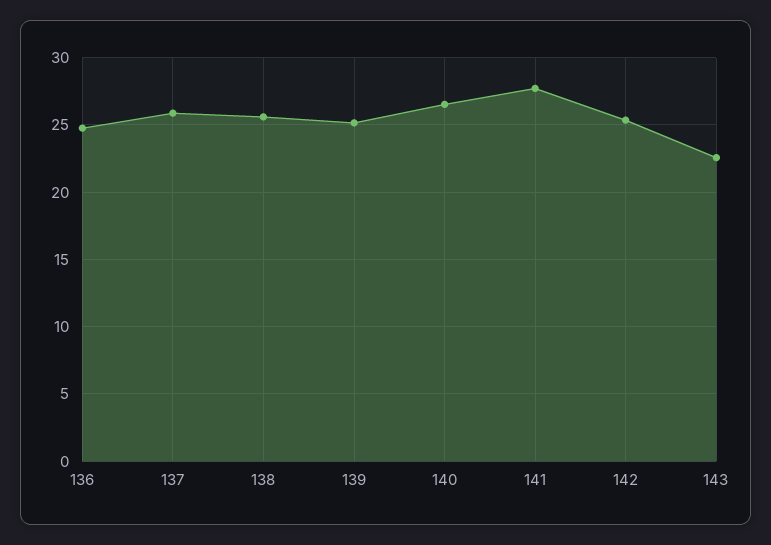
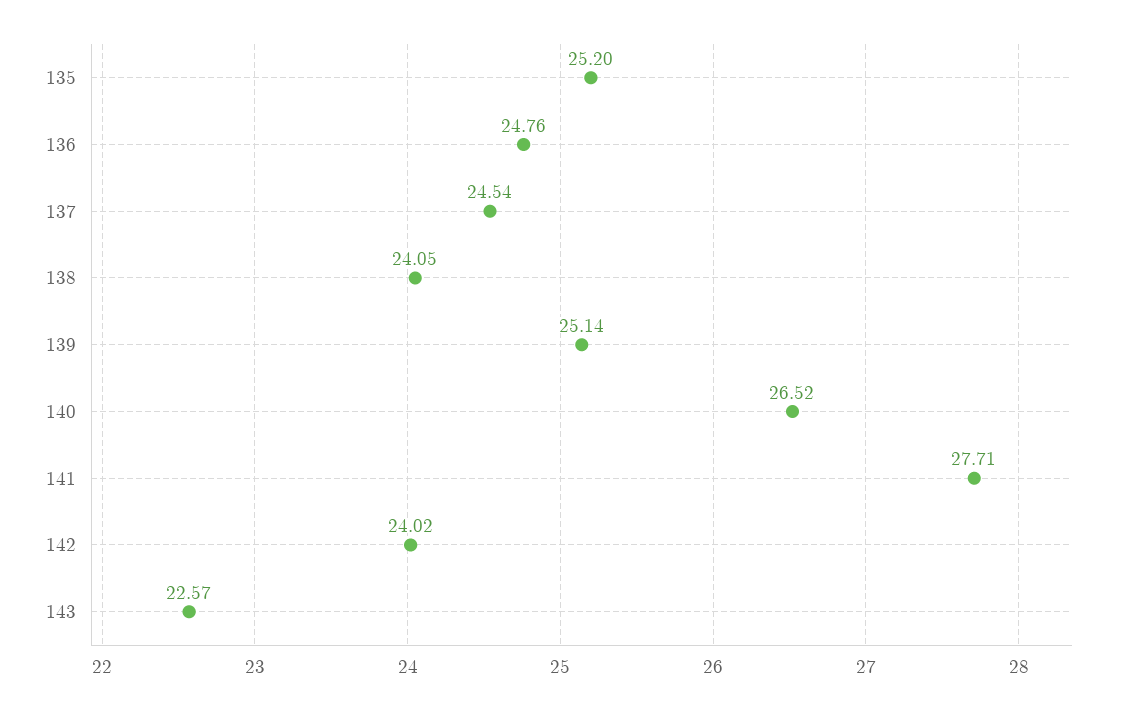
137: 26 -> 24.54
138: 25.5 -> 24.05
142: 25.5 -> 24.02
135: none -> 25.2

